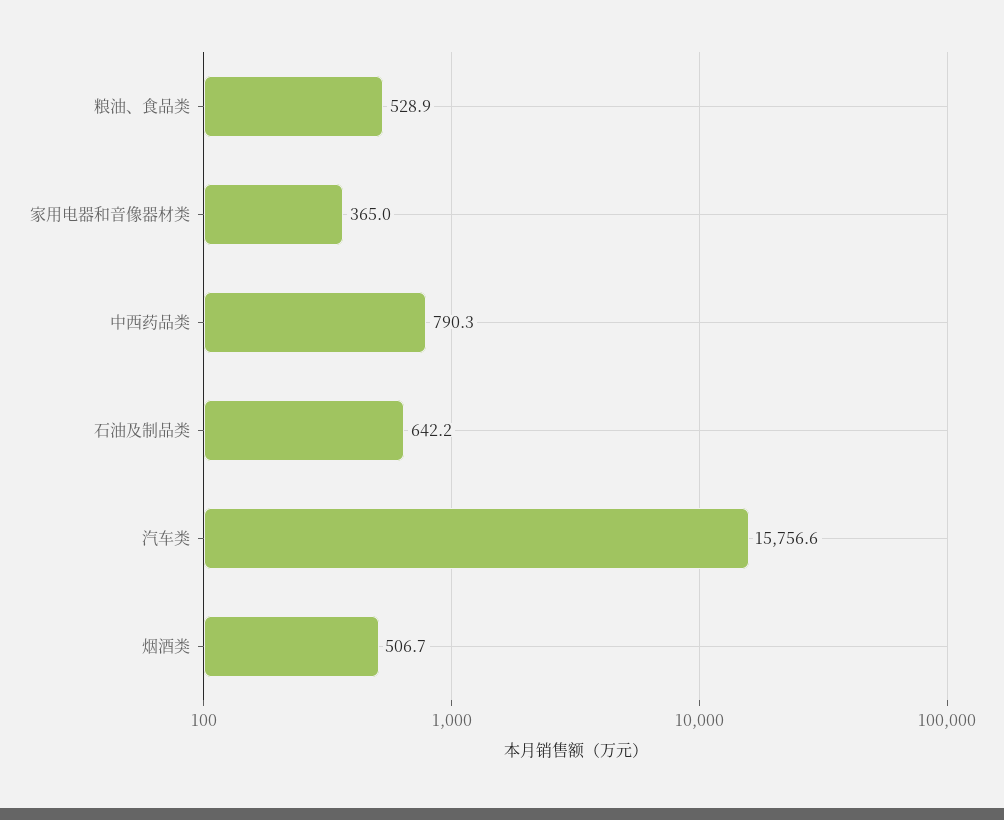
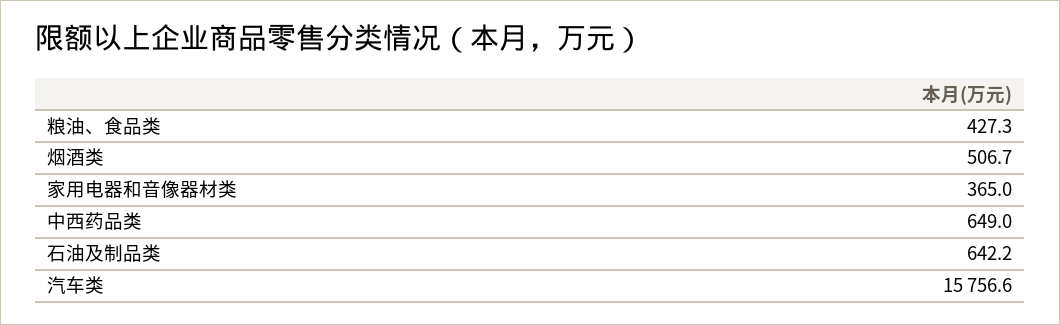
粮油、食品类: 528.9 -> 427.3
中西药品类: 790.3 -> 649

